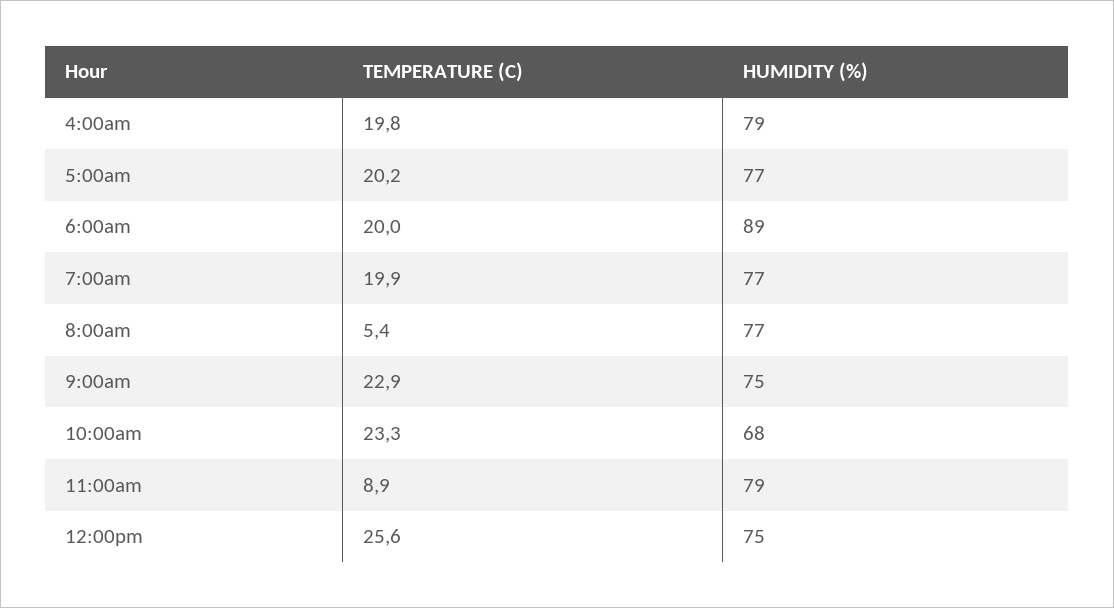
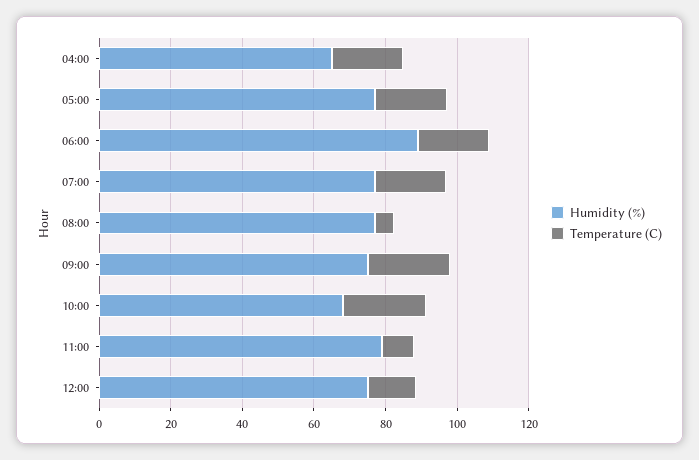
HUMIDITY (%), 4:00am: 79 -> 65
TEMPERATURE (C), 12:00pm: 25.6 -> 15

